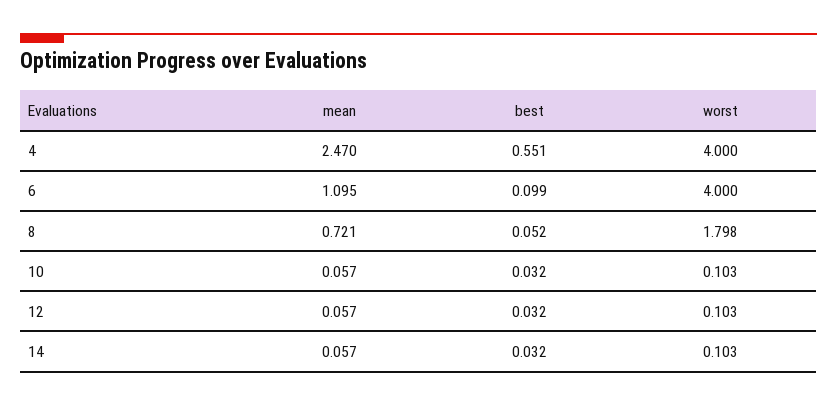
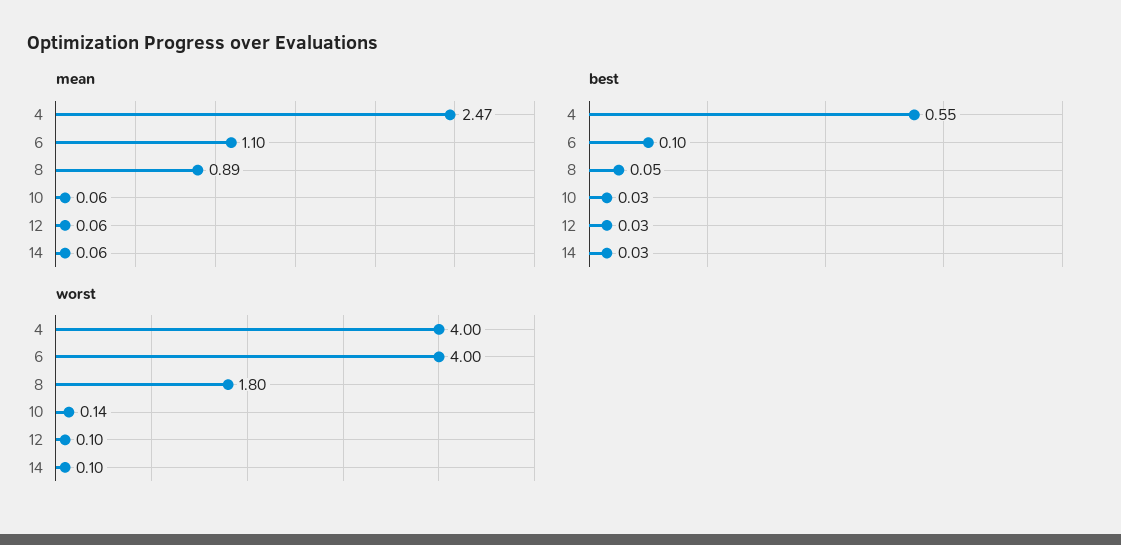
mean, 8: 0.721 -> 0.89
worst, 10: 0.103 -> 0.14

